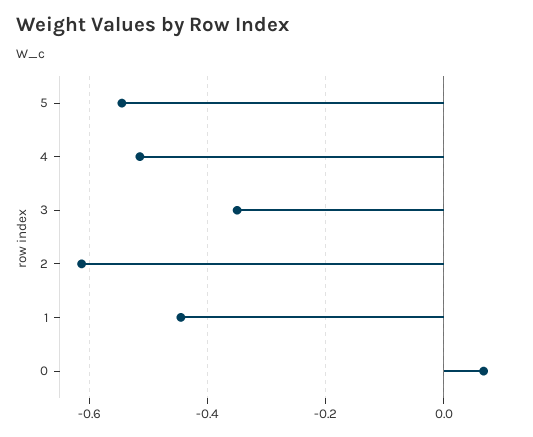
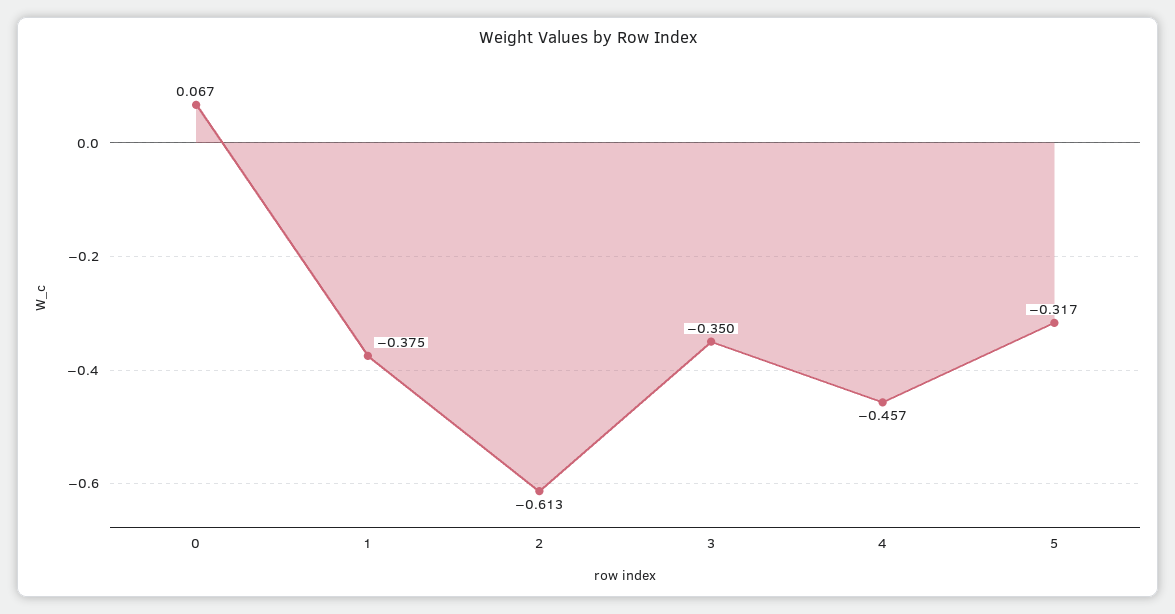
5: -0.54 -> -0.317
4: -0.52 -> -0.457
1: -0.44 -> -0.375

